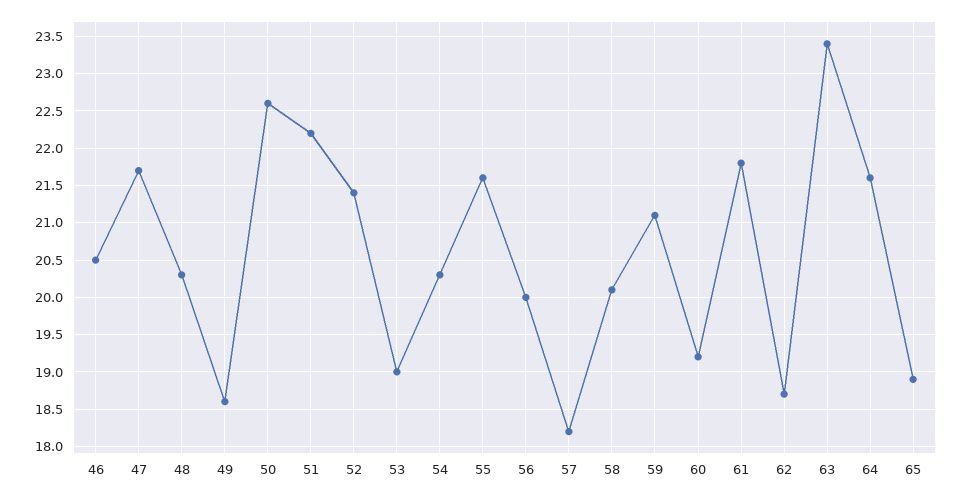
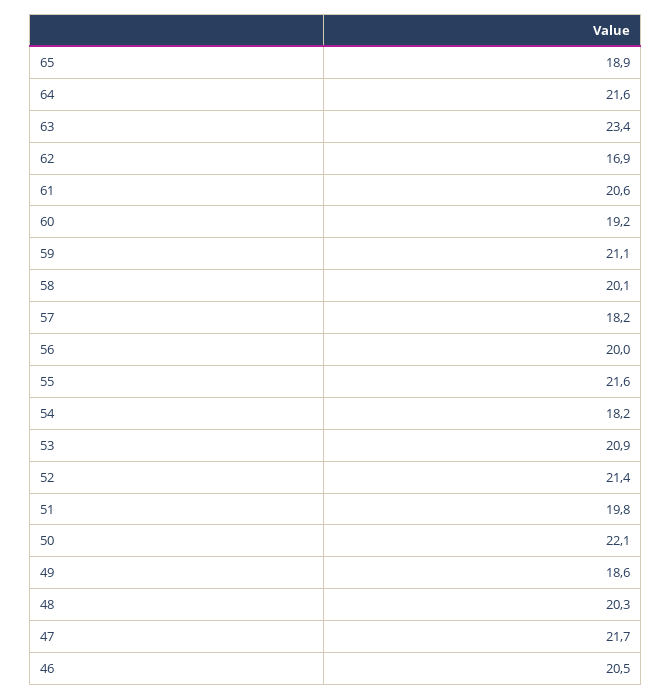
50: 22.6 -> 22.1
51: 22.2 -> 19.8
53: 19 -> 20.9
54: 20.3 -> 18.2
61: 21.8 -> 20.6
62: 18.7 -> 16.9

